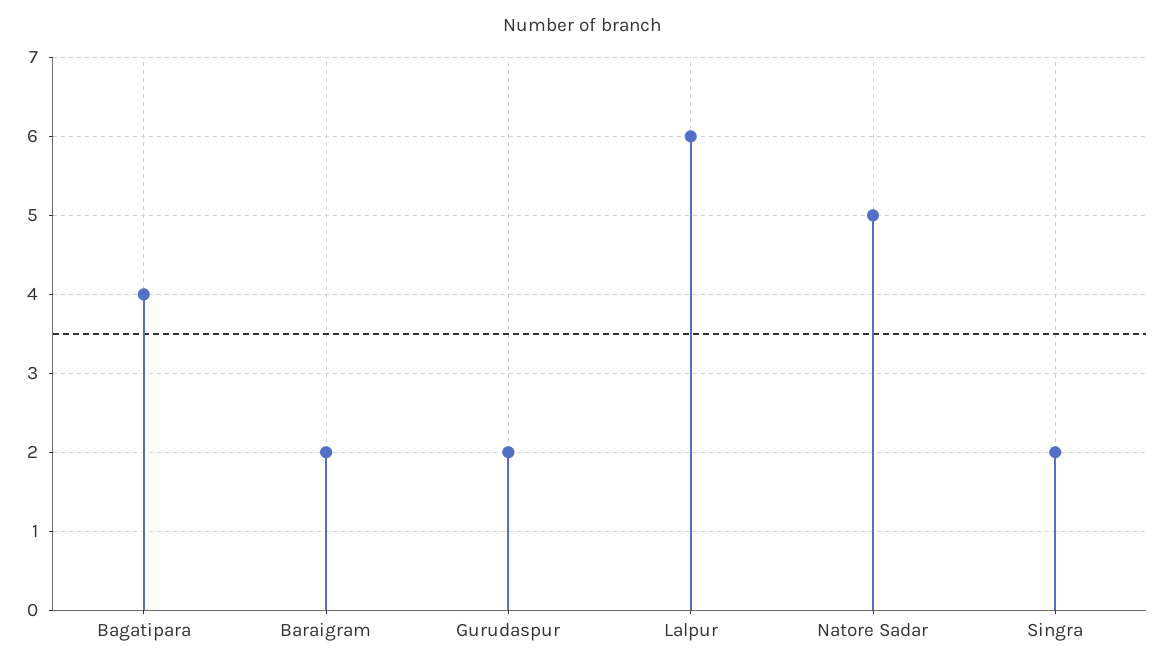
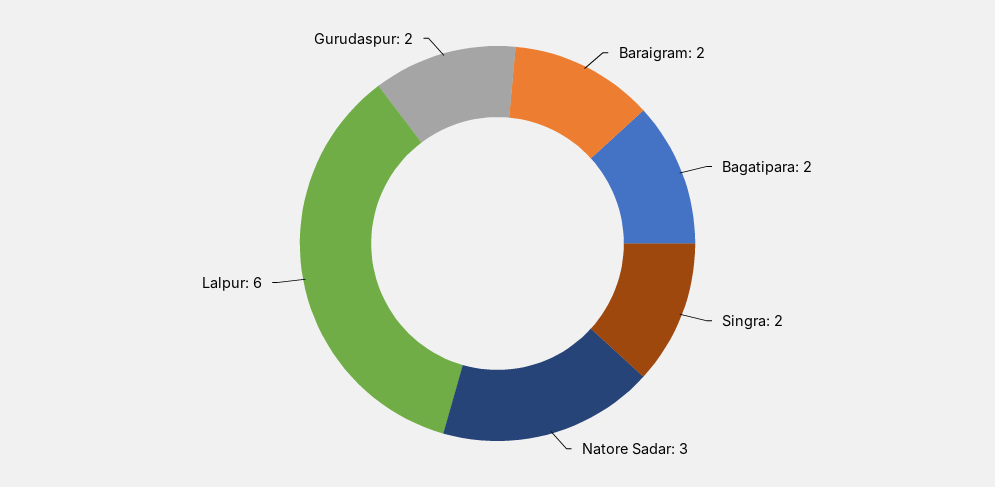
Bagatipara: 4 -> 2
Natore Sadar: 5 -> 3

